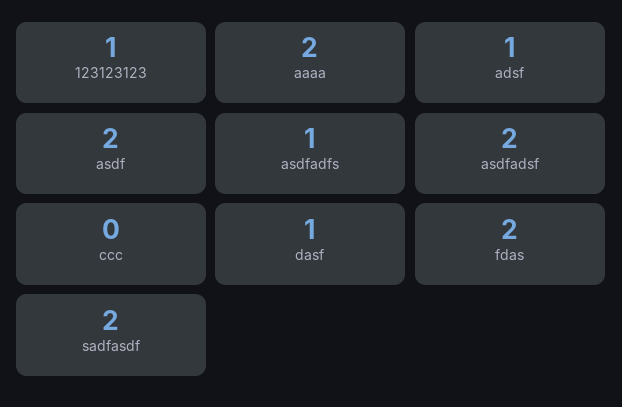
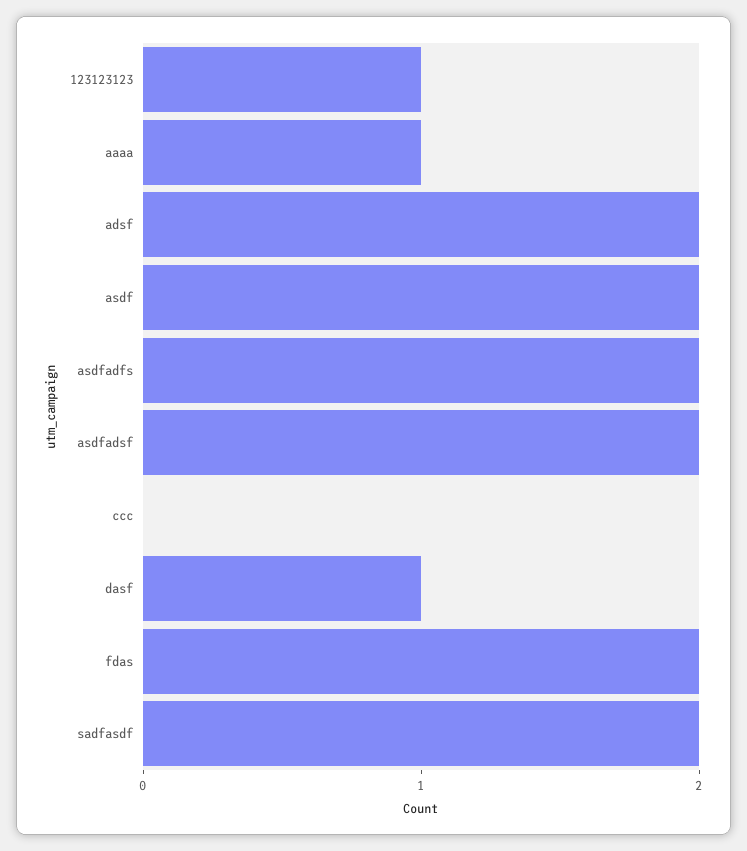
aaaa: 2 -> 1
adsf: 1 -> 2
asdfadfs: 1 -> 2

